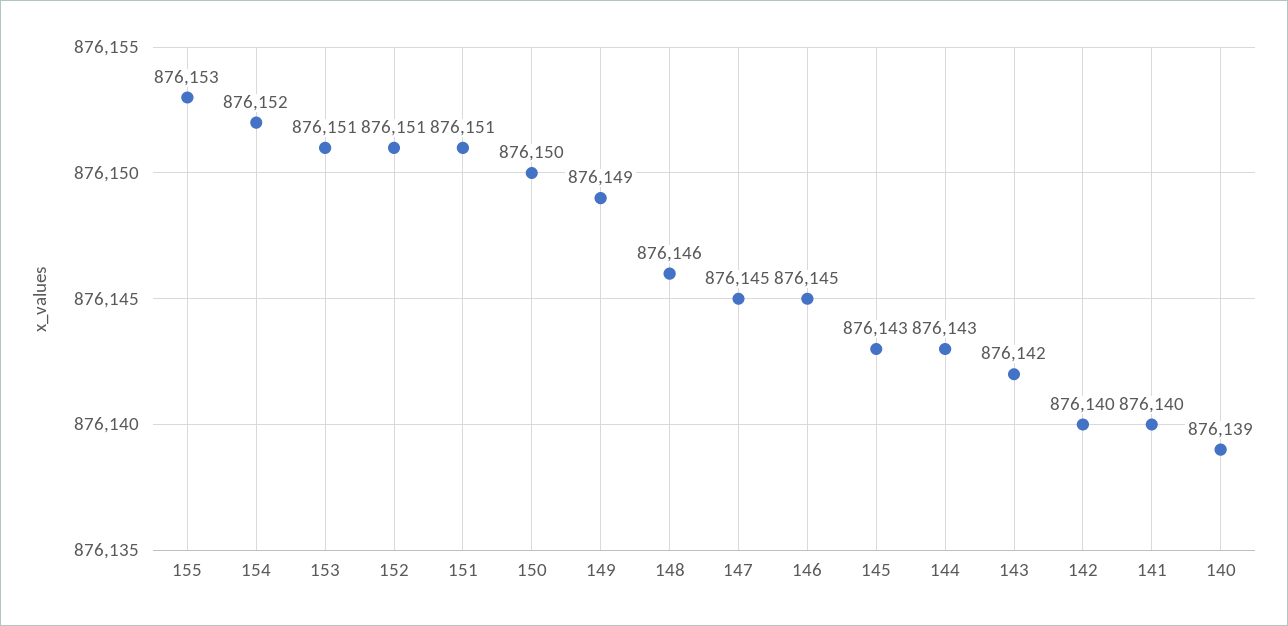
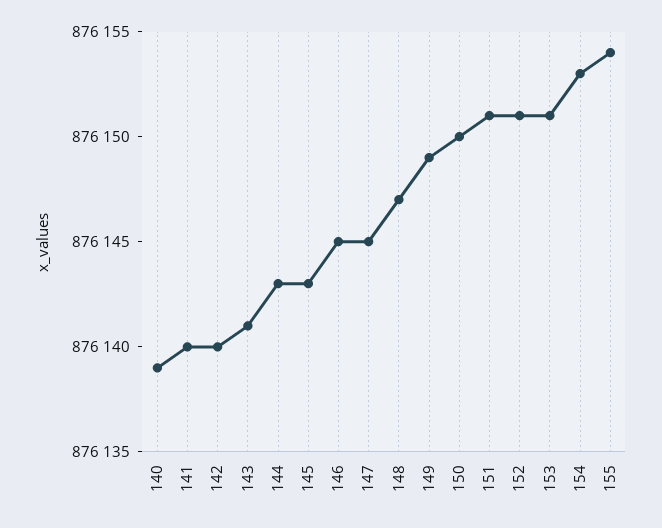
155: 876153 -> 876154
154: 876152 -> 876153
148: 876146 -> 876147
143: 876142 -> 876141

